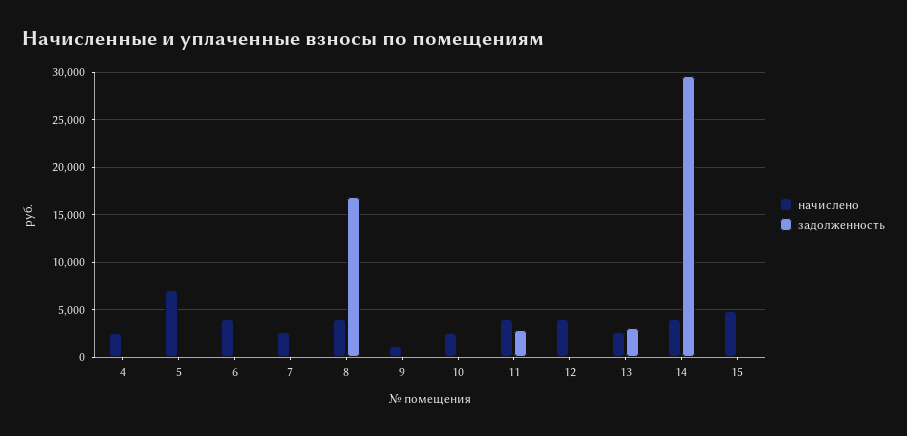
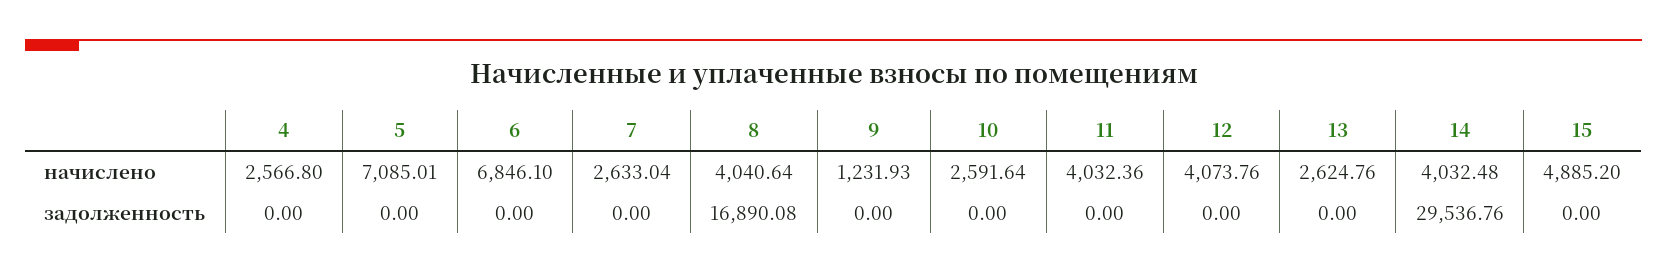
начислено, 6: 4000 -> 6846.1
задолженность, 11: 3000 -> 0
задолженность, 13: 3000 -> 0

